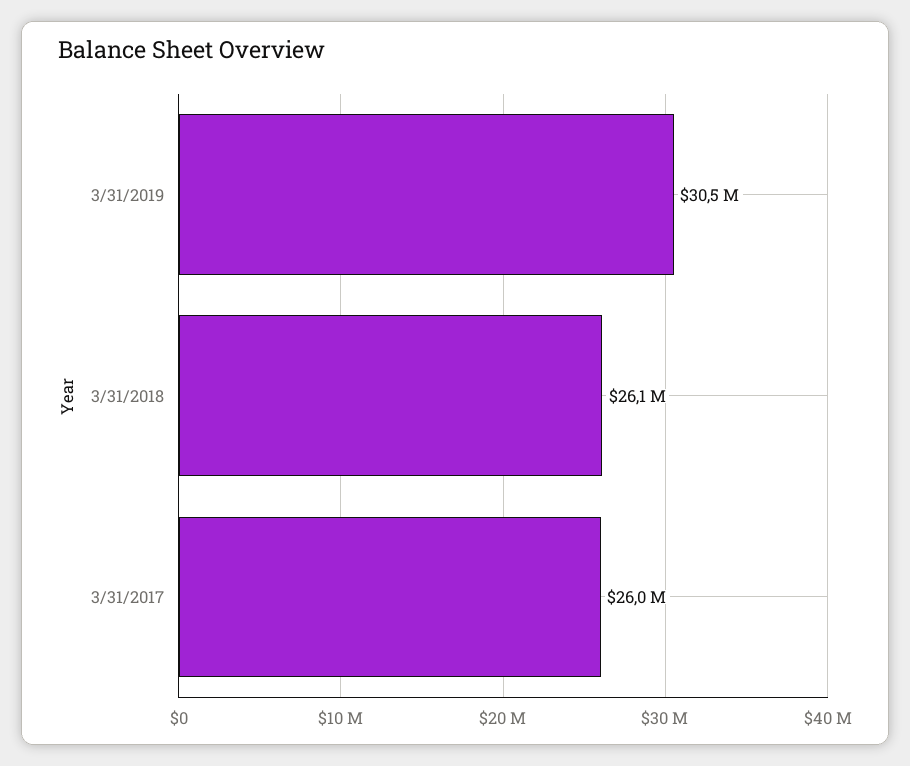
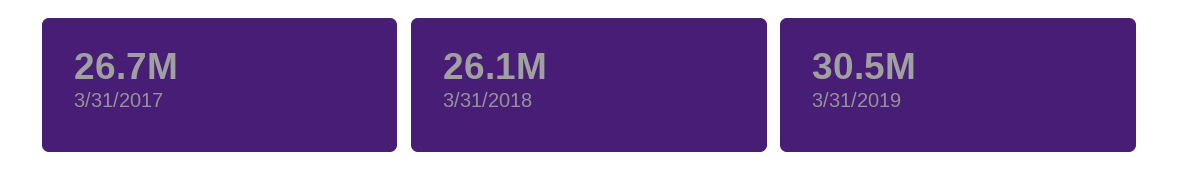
3/31/2017: 26000000 -> 26700000

